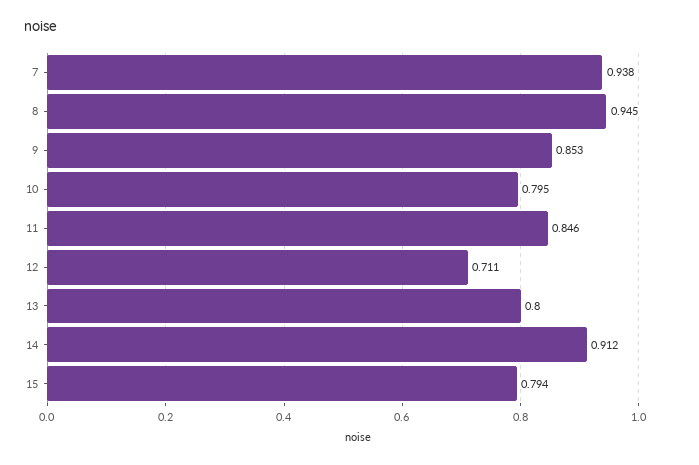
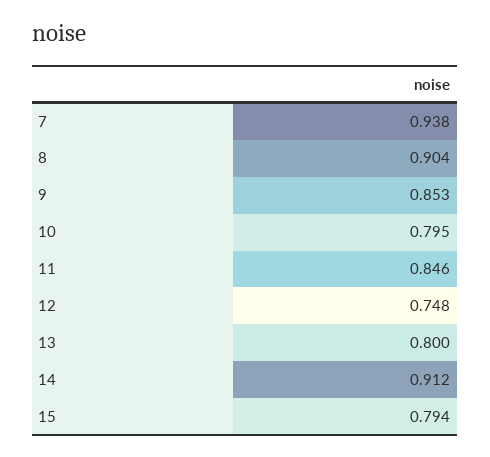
8: 0.945 -> 0.904
12: 0.711 -> 0.748

